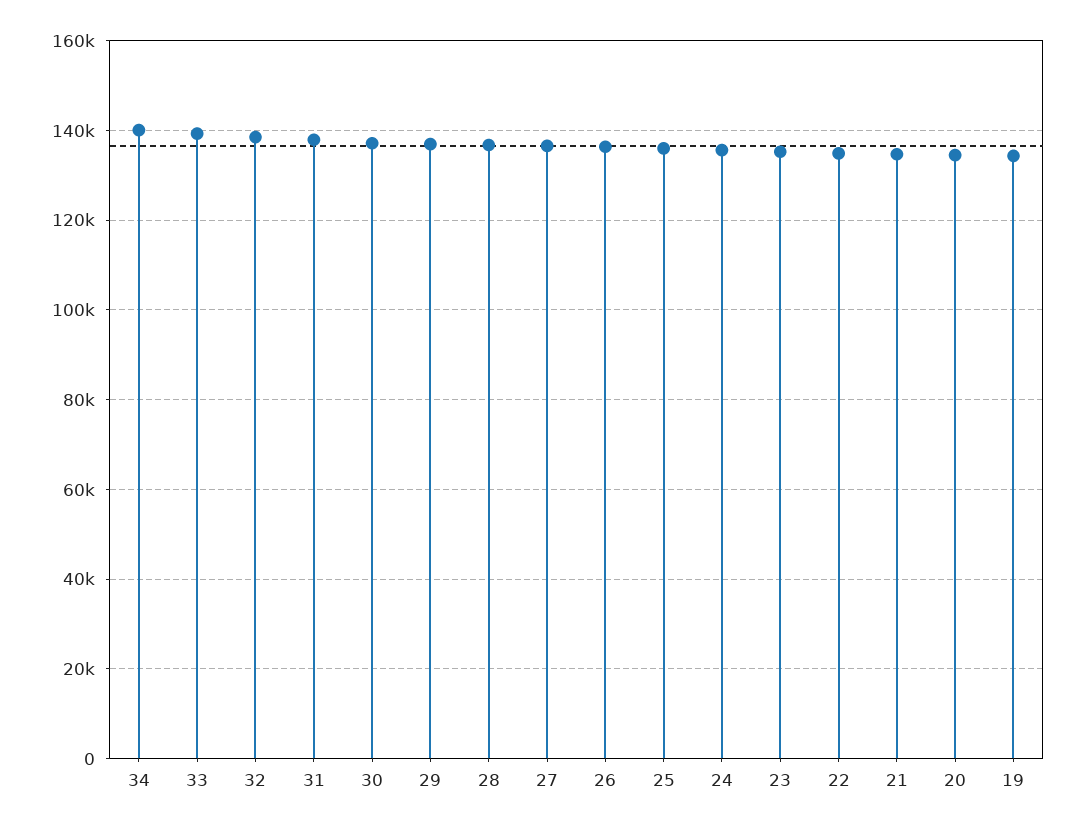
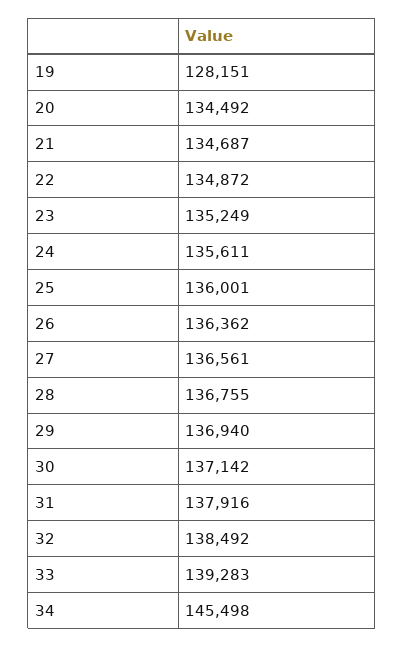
34: 140000 -> 145498
19: 134000 -> 128151

